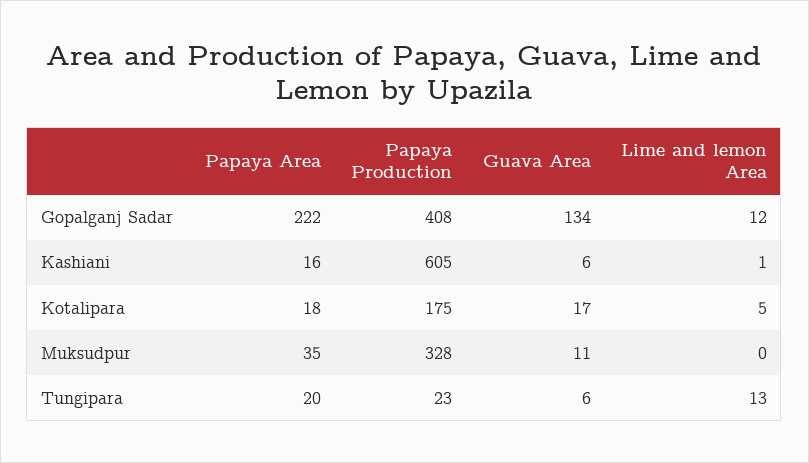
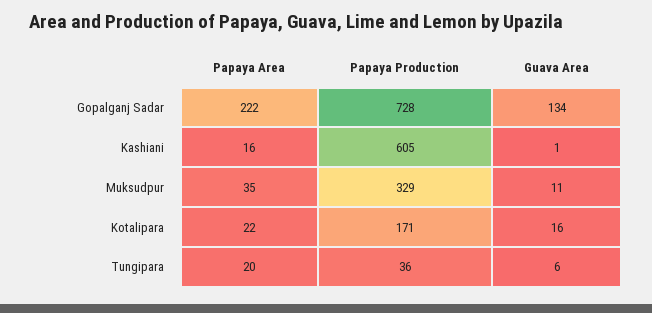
Papaya Production, Gopalganj Sadar: 408 -> 728
Lime and lemon Area, Gopalganj Sadar: 12 -> none
Guava Area, Kashiani: 6 -> 1
Lime and lemon Area, Kashiani: 1 -> none
Papaya Area, Kotalipara: 18 -> 22
Papaya Production, Kotalipara: 175 -> 171
Guava Area, Kotalipara: 17 -> 16
Lime and lemon Area, Kotalipara: 5 -> none
Papaya Production, Muksudpur: 328 -> 329
Lime and lemon Area, Muksudpur: 0 -> none
Papaya Production, Tungipara: 23 -> 36
Lime and lemon Area, Tungipara: 13 -> none

